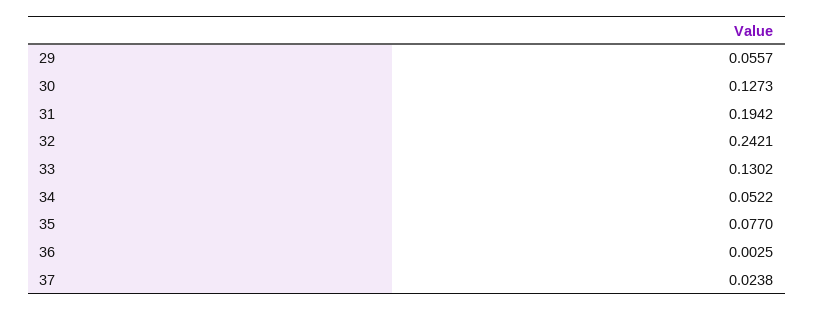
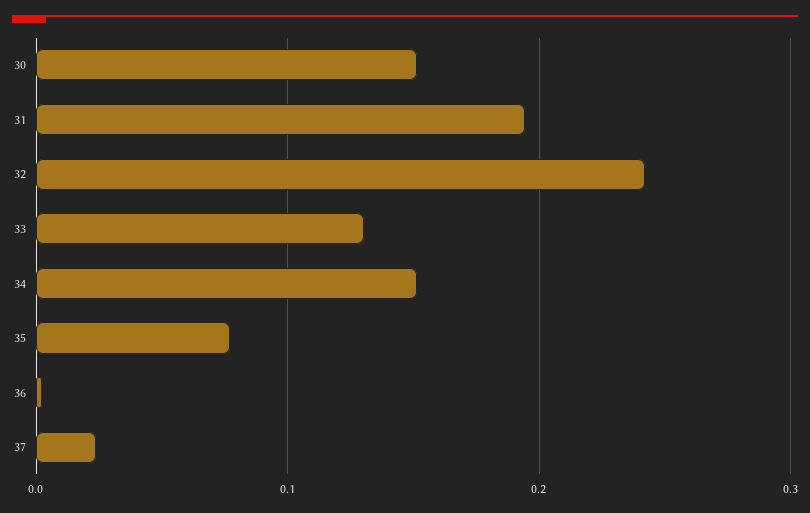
29: 0.0557 -> none
30: 0.1273 -> 0.15
34: 0.0522 -> 0.15

